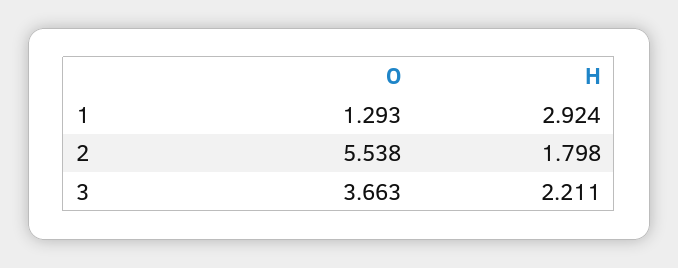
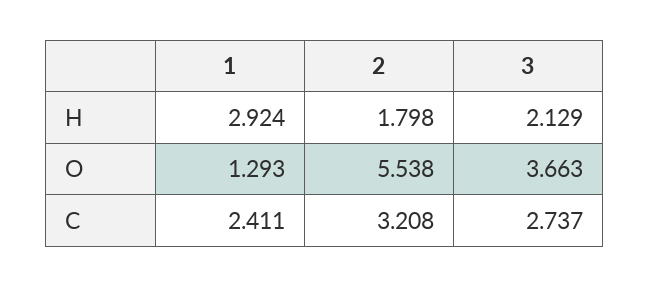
H, 3: 2.211 -> 2.129
C, 1: none -> 2.411
C, 2: none -> 3.208
C, 3: none -> 2.737

